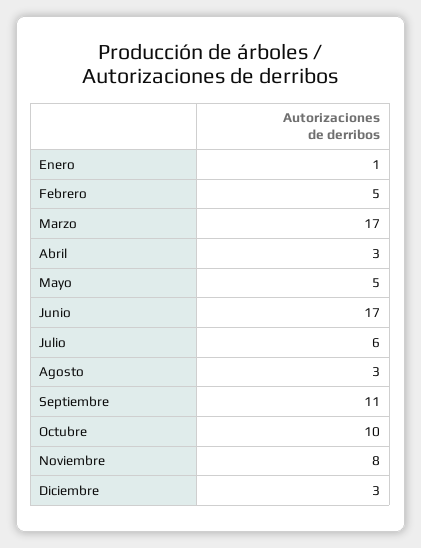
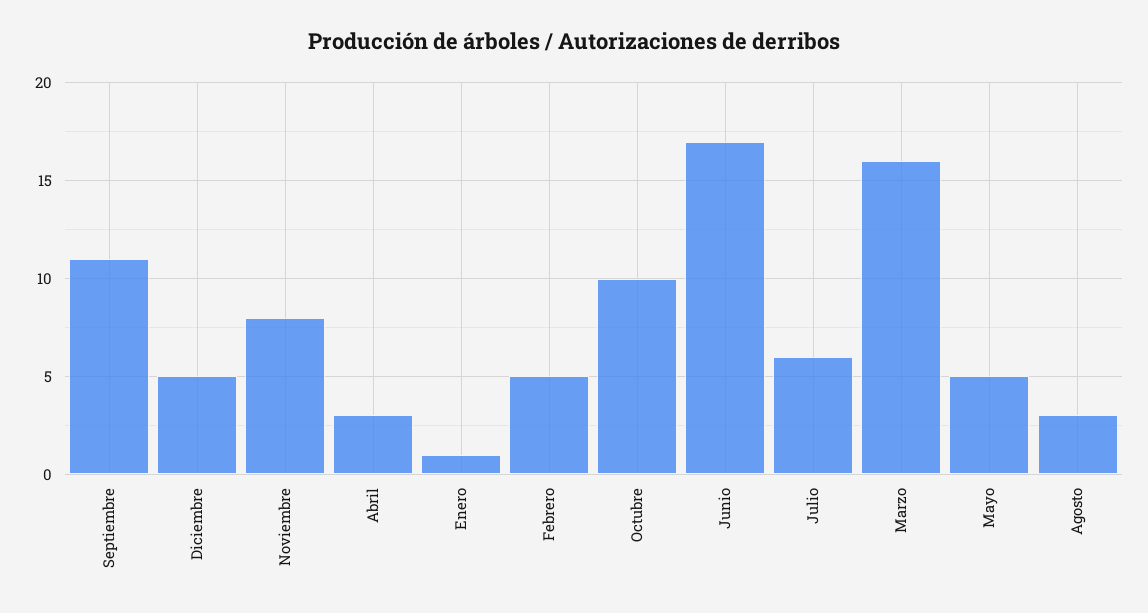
Marzo: 17 -> 16
Diciembre: 3 -> 5

